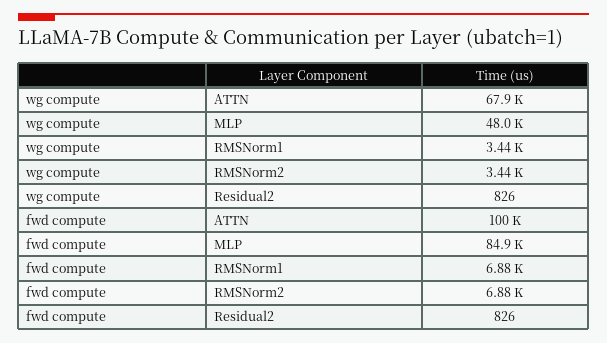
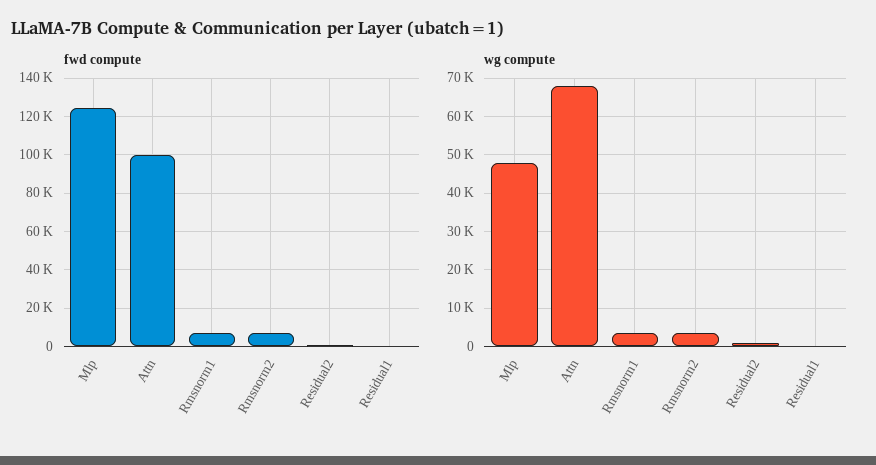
fwd compute, MLP: 84900 -> 125000
fwd compute, Residual1: none -> 0
wg compute, Residual1: none -> 0

